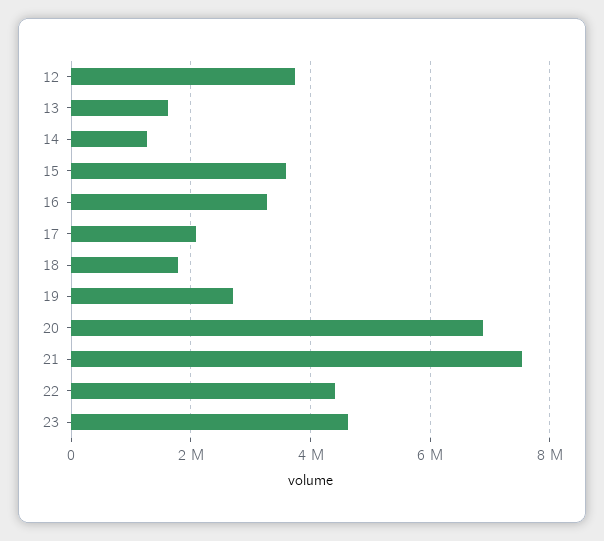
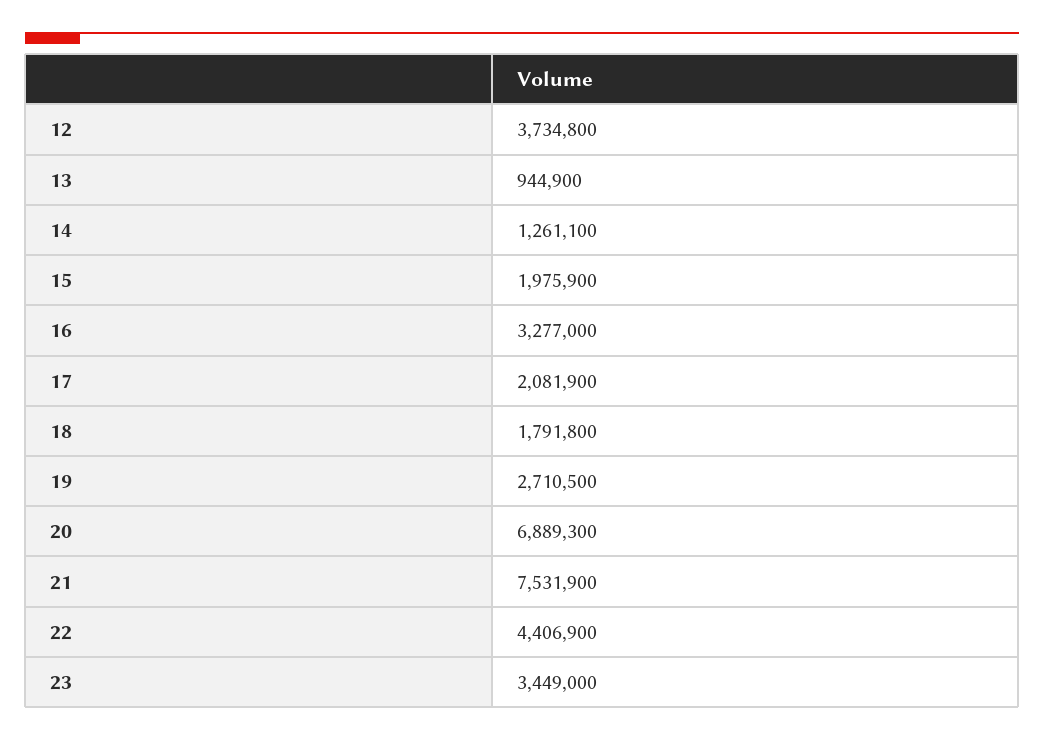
13: 1600000 -> 944900
15: 3600000 -> 1975900
23: 4600000 -> 3449000

